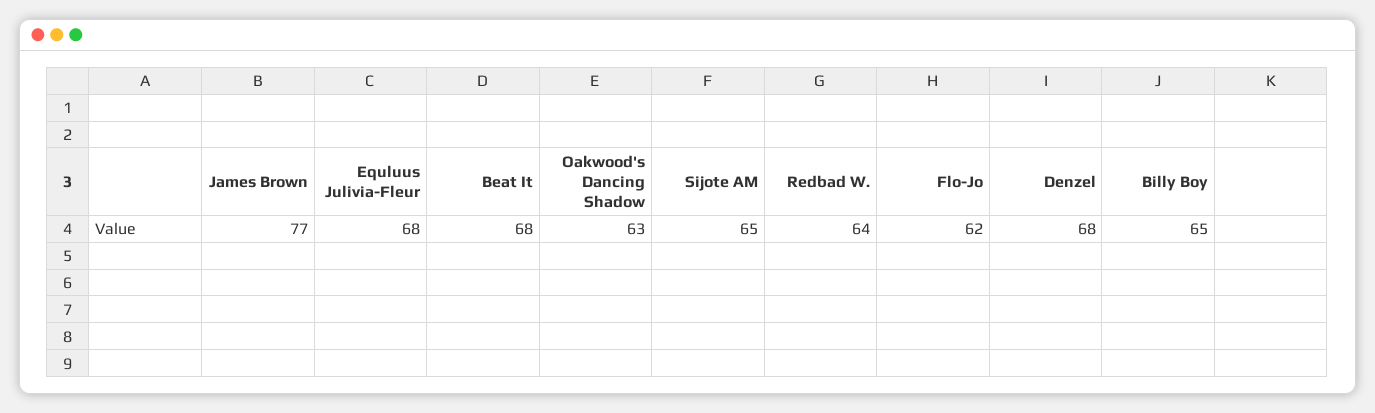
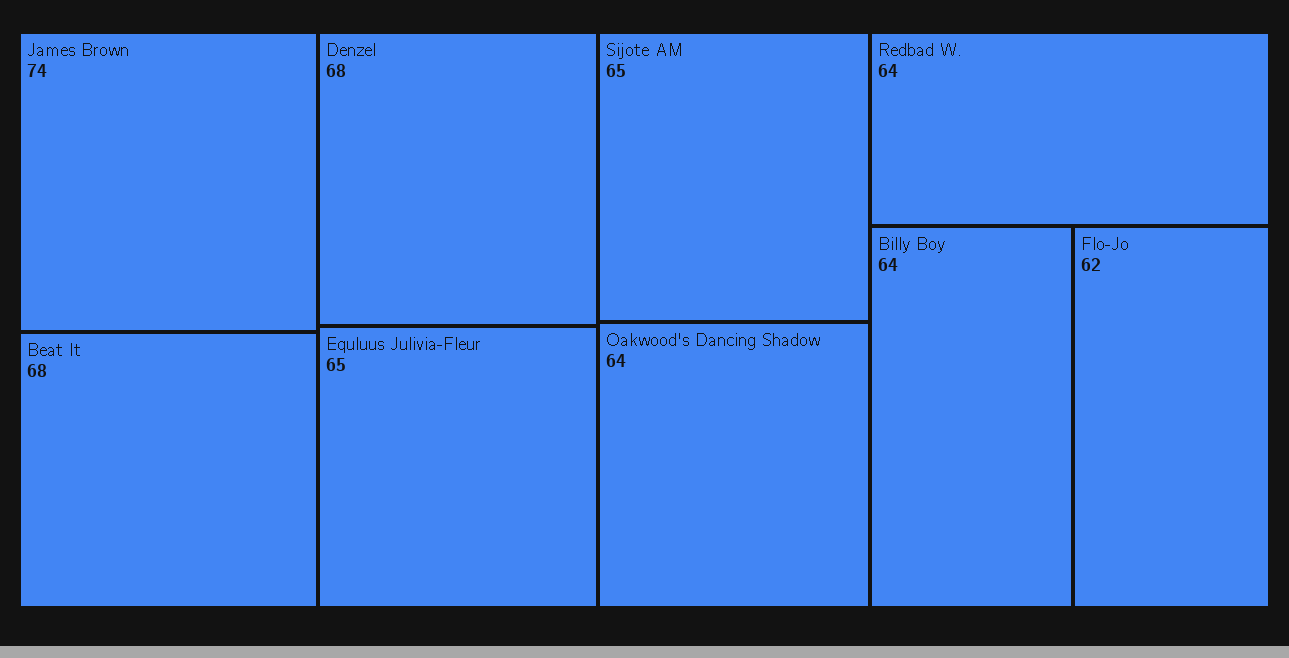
James Brown: 77 -> 74
Equluus Julivia-Fleur: 68 -> 65
Oakwood's Dancing Shadow: 63 -> 64
Billy Boy: 65 -> 64

